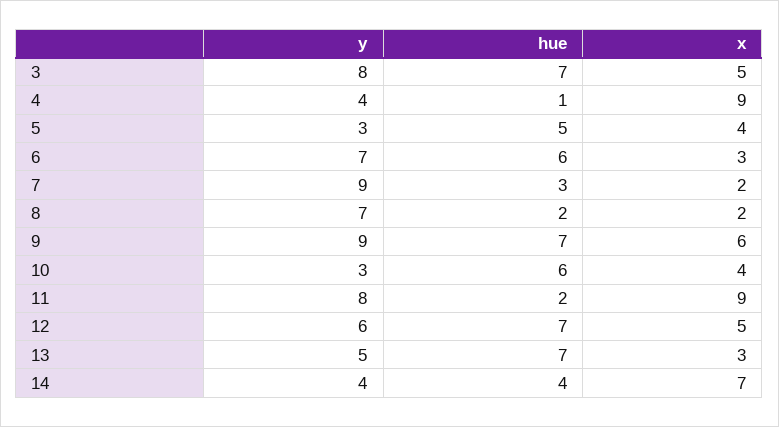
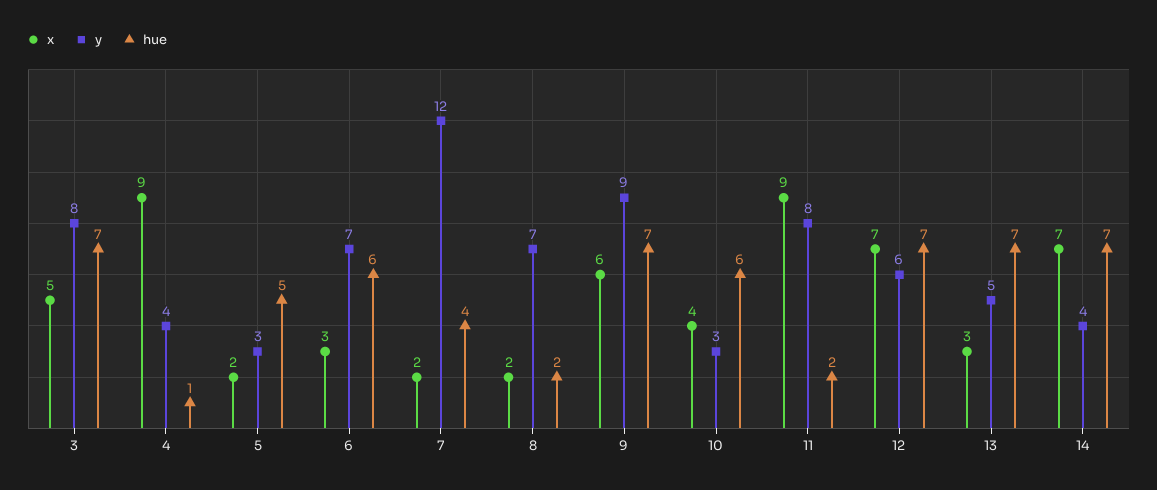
x, 5: 4 -> 2
y, 7: 9 -> 12
hue, 7: 3 -> 4
x, 12: 5 -> 7
hue, 14: 4 -> 7

